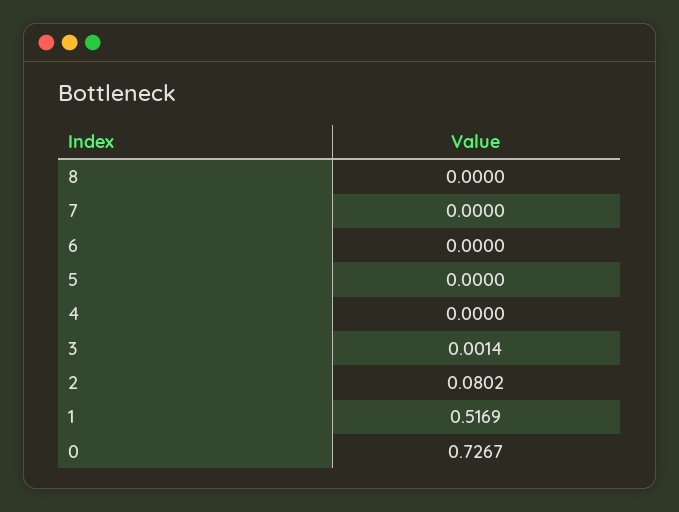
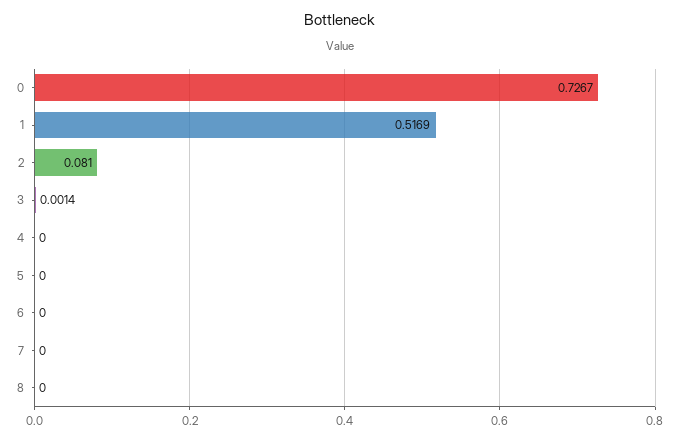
2: 0.0802 -> 0.081

